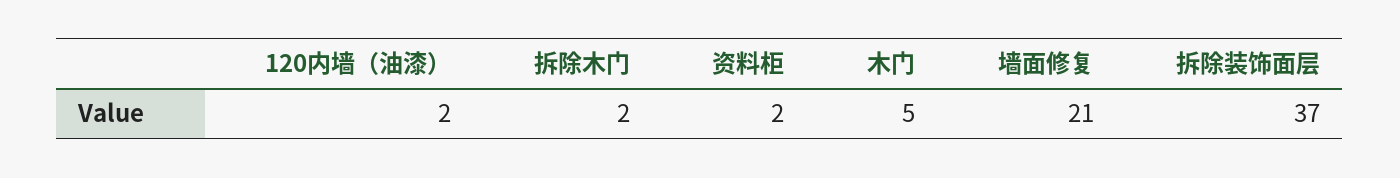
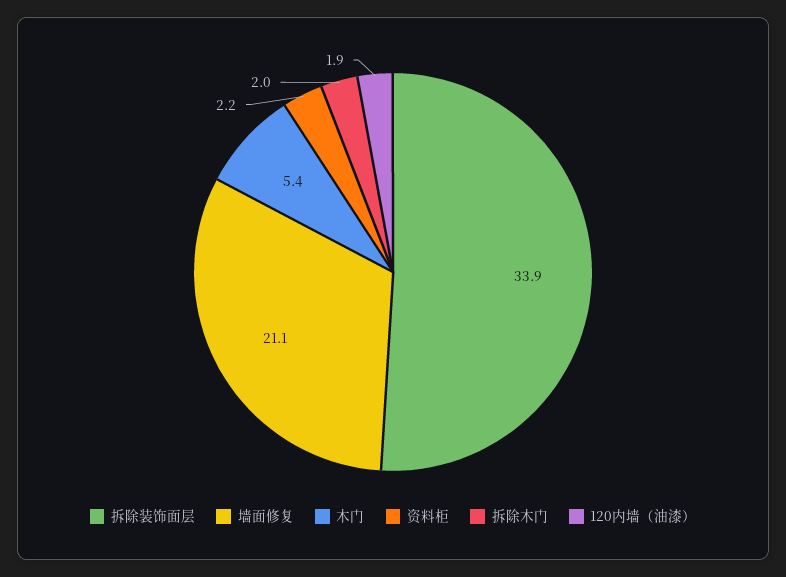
拆除装饰面层: 37 -> 33.9

